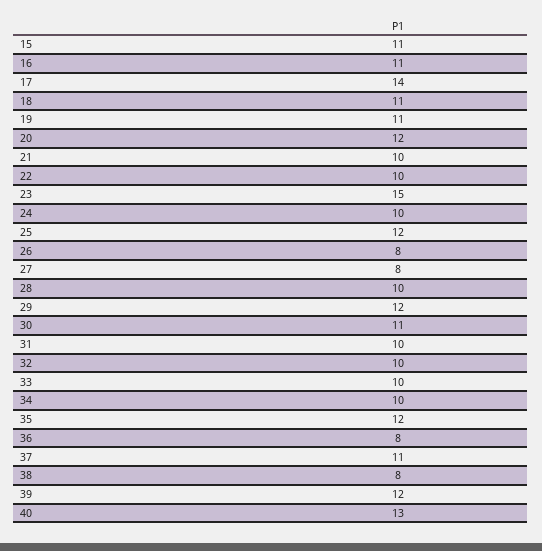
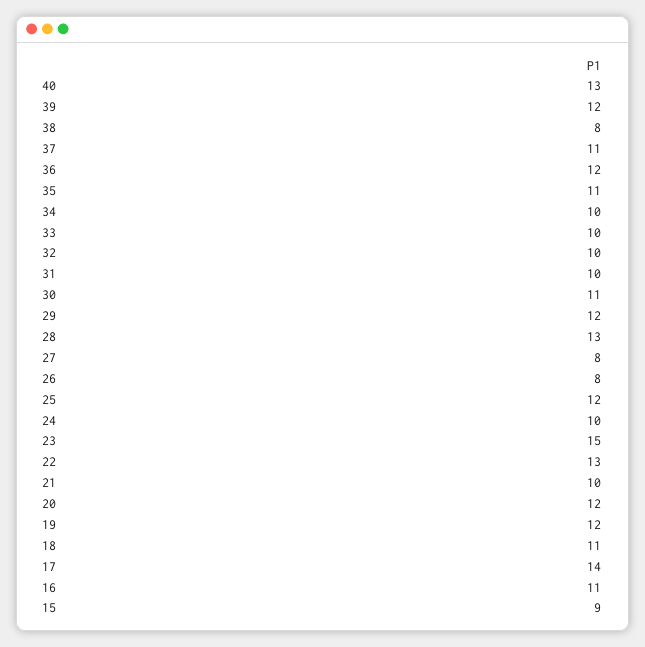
15: 11 -> 9
19: 11 -> 12
22: 10 -> 13
28: 10 -> 13
35: 12 -> 11
36: 8 -> 12

